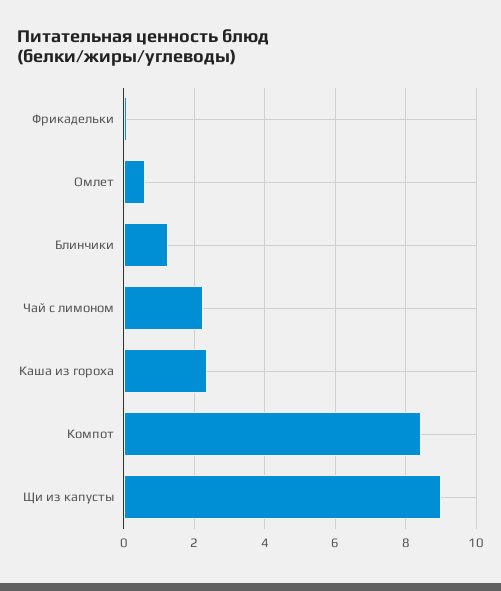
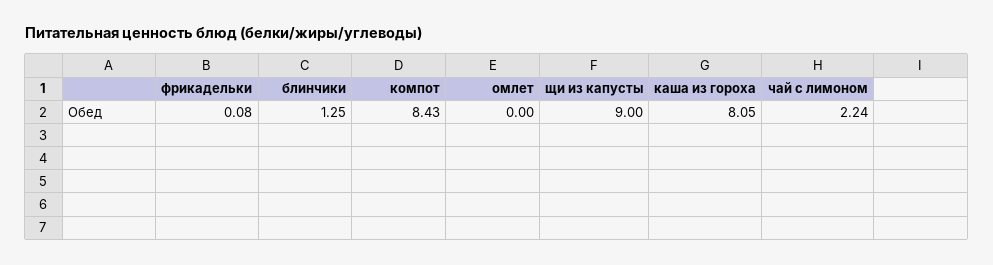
Омлет: 0.6 -> 0
Каша из гороха: 2.4 -> 8.05

